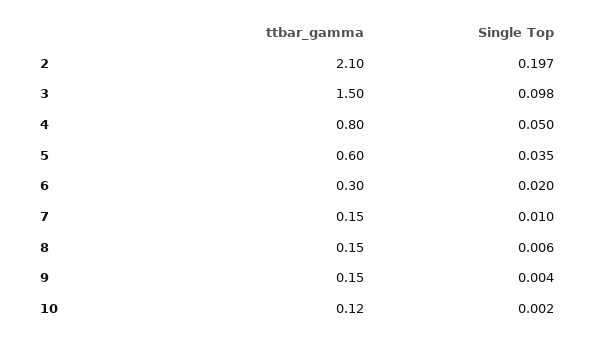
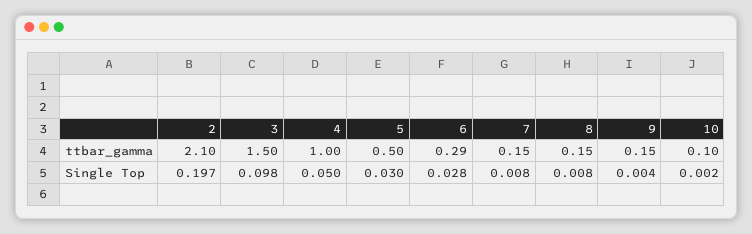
ttbar_gamma, 4: 0.8 -> 1
ttbar_gamma, 5: 0.6 -> 0.5
Single Top, 5: 0.035 -> 0.03
ttbar_gamma, 6: 0.3 -> 0.29
Single Top, 6: 0.02 -> 0.028
Single Top, 7: 0.01 -> 0.008
Single Top, 8: 0.006 -> 0.008
ttbar_gamma, 10: 0.12 -> 0.1

